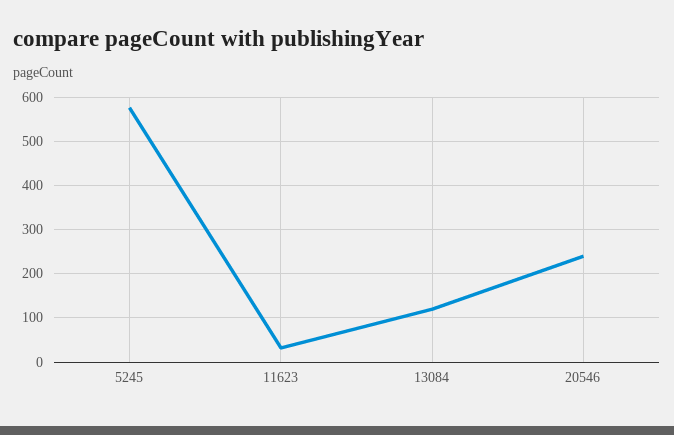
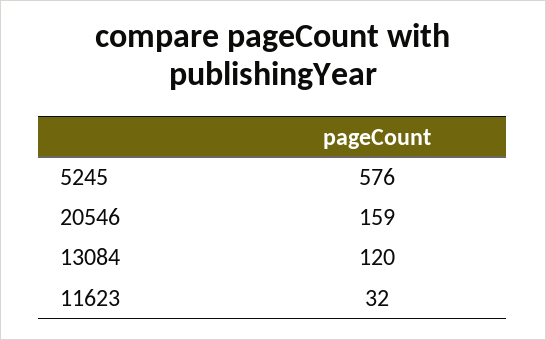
20546: 240 -> 159

